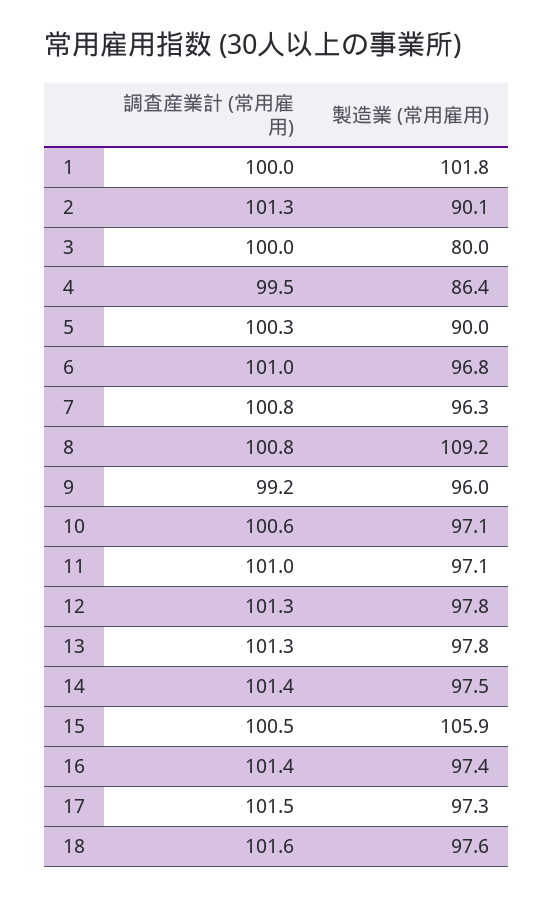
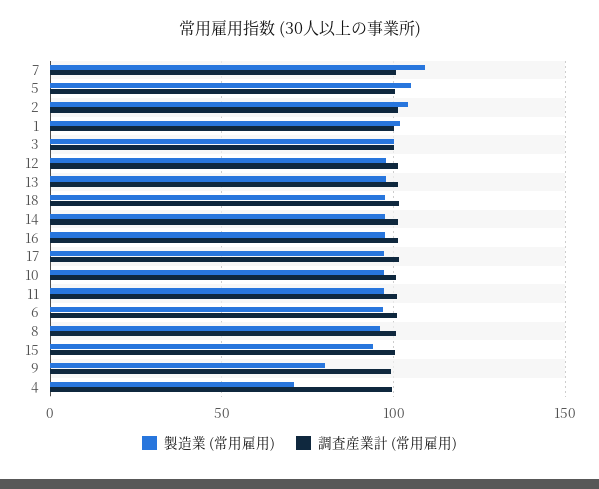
製造業 (常用雇用), 2: 90.1 -> 105
製造業 (常用雇用), 3: 80 -> 100
製造業 (常用雇用), 4: 86.4 -> 70
製造業 (常用雇用), 5: 90 -> 105
製造業 (常用雇用), 7: 96.3 -> 110
製造業 (常用雇用), 8: 109.2 -> 95
製造業 (常用雇用), 9: 96 -> 80
製造業 (常用雇用), 15: 105.9 -> 95

